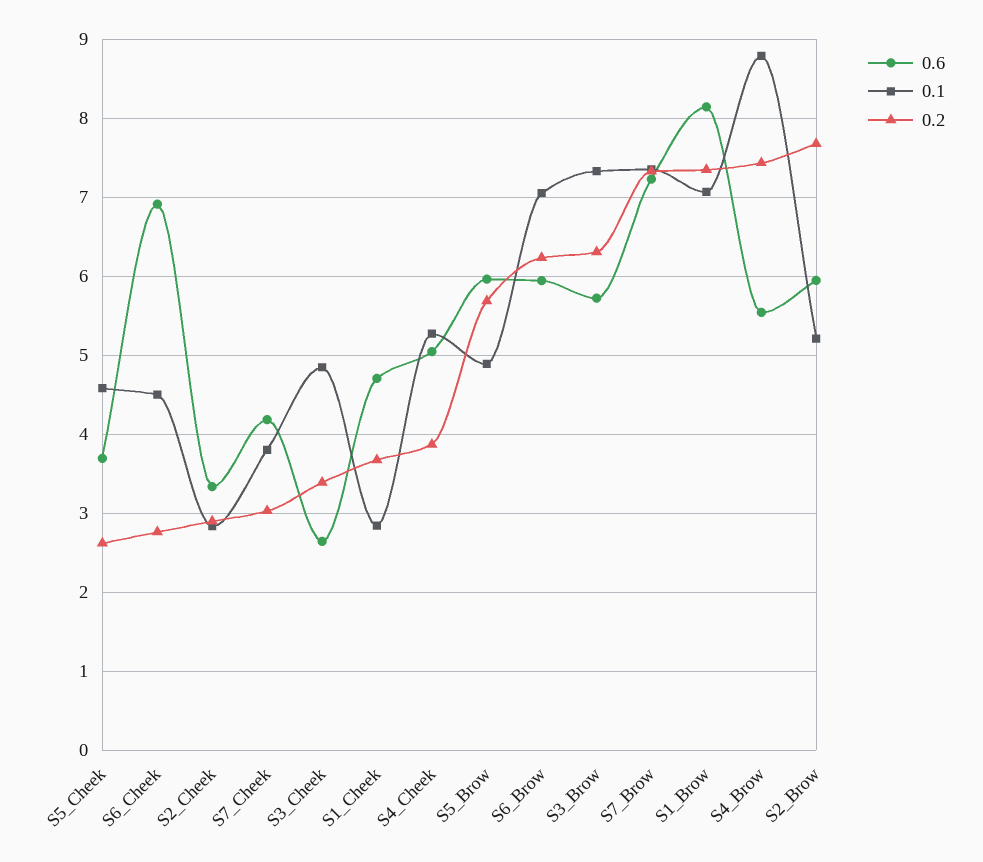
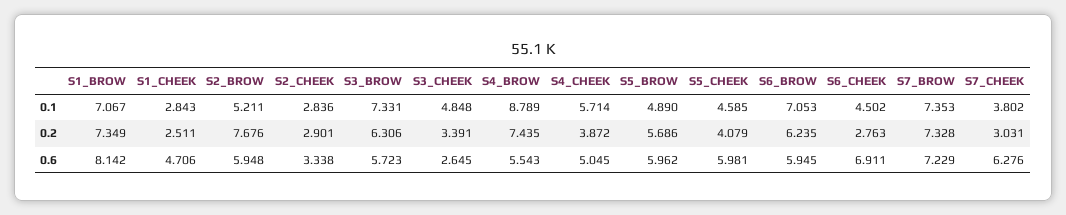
0.6, S5_Cheek: 3.7 -> 5.981
0.2, S5_Cheek: 2.6 -> 4.079
0.6, S7_Cheek: 4.2 -> 6.276
0.2, S1_Cheek: 3.7 -> 2.511
0.1, S4_Cheek: 5.3 -> 5.714

